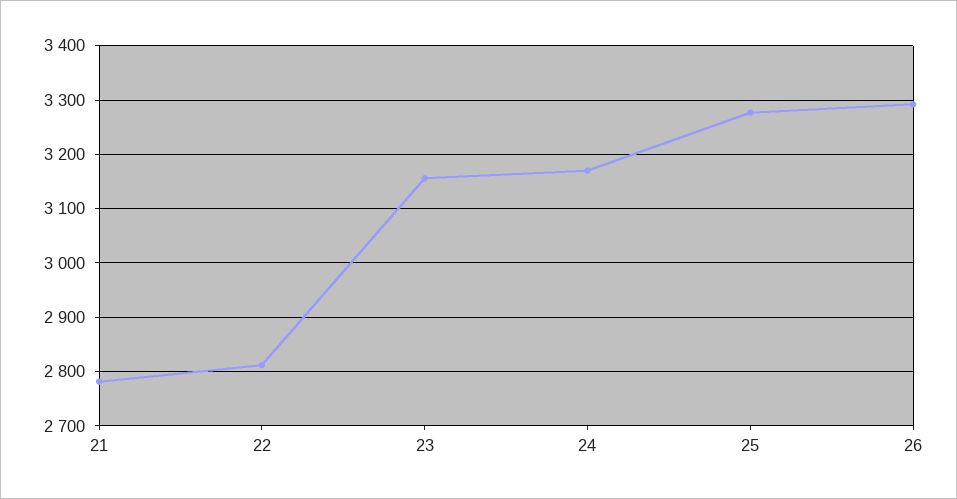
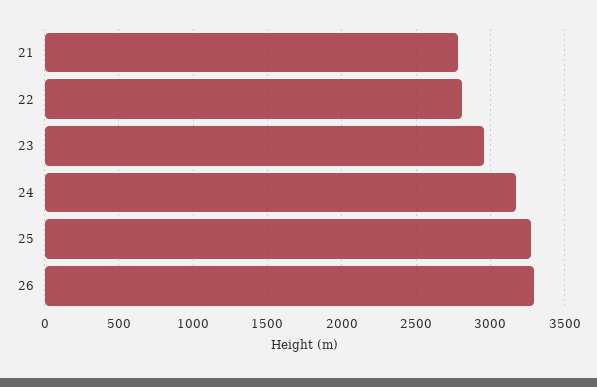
23: 3160 -> 2950

